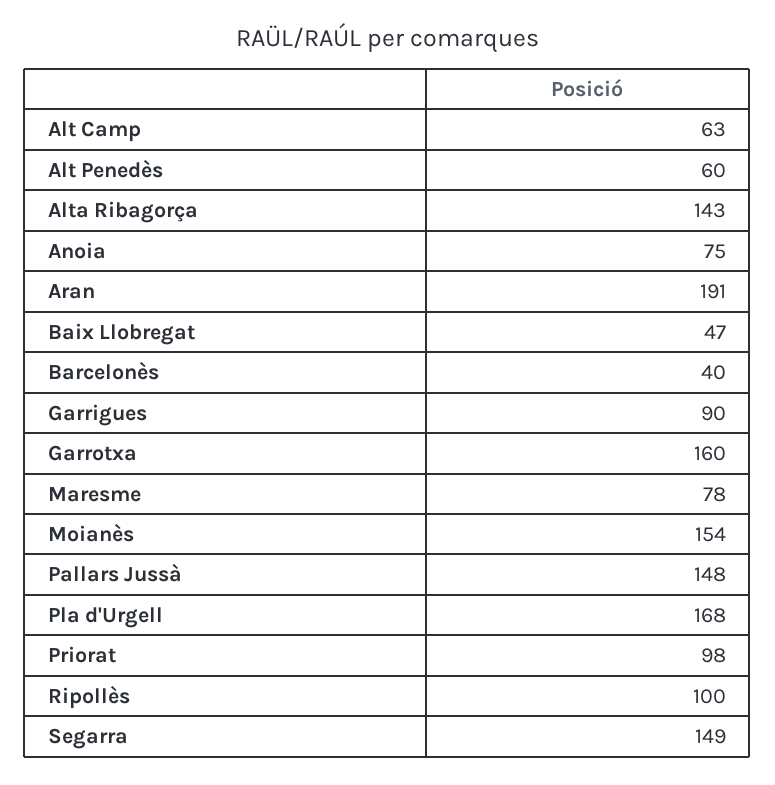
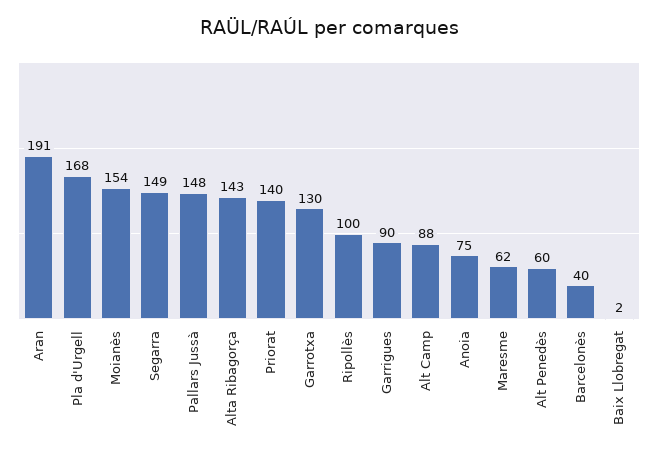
Alt Camp: 63 -> 88
Baix Llobregat: 47 -> 2
Garrotxa: 160 -> 130
Maresme: 78 -> 62
Priorat: 98 -> 140

